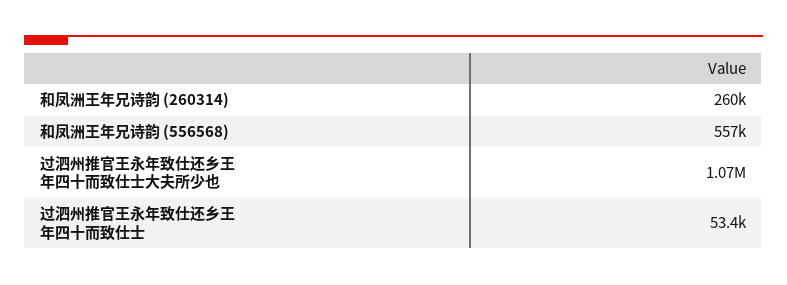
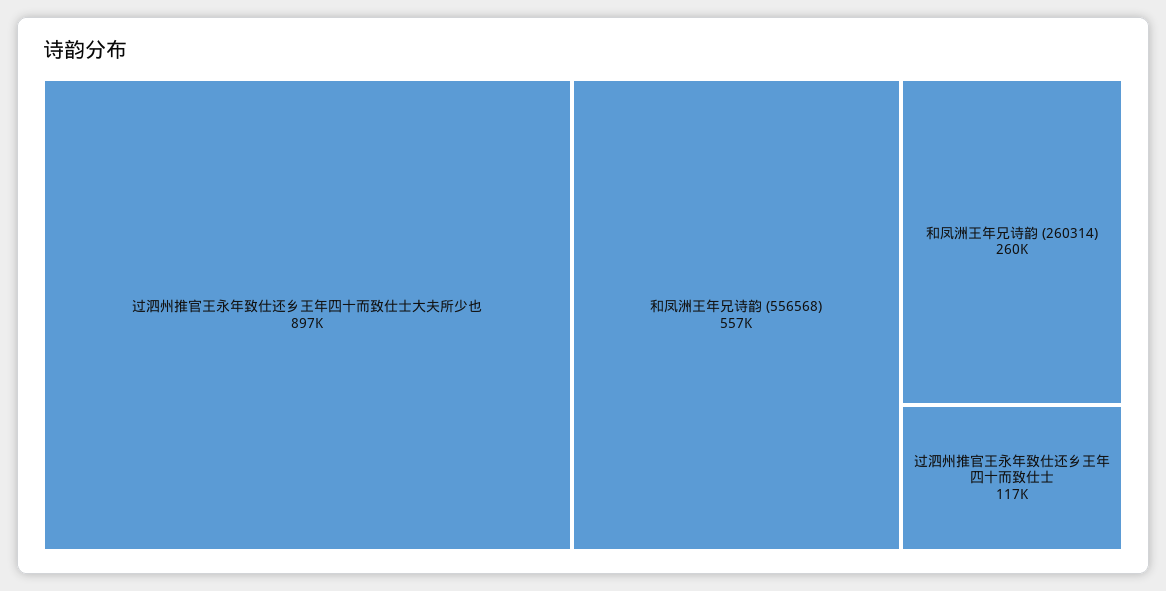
过泗州推官王永年致仕还乡王年四十而致仕士大夫所少也: 1070000 -> 897000
过泗州推官王永年致仕还乡王年四十而致仕士: 53400 -> 117000

